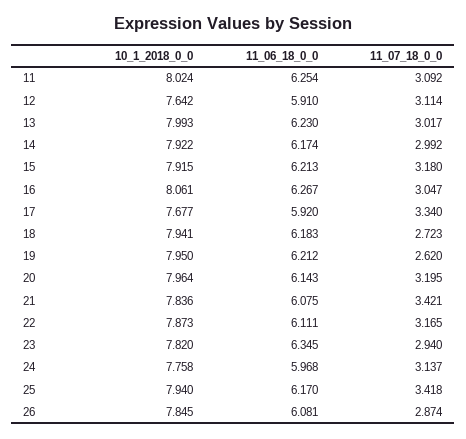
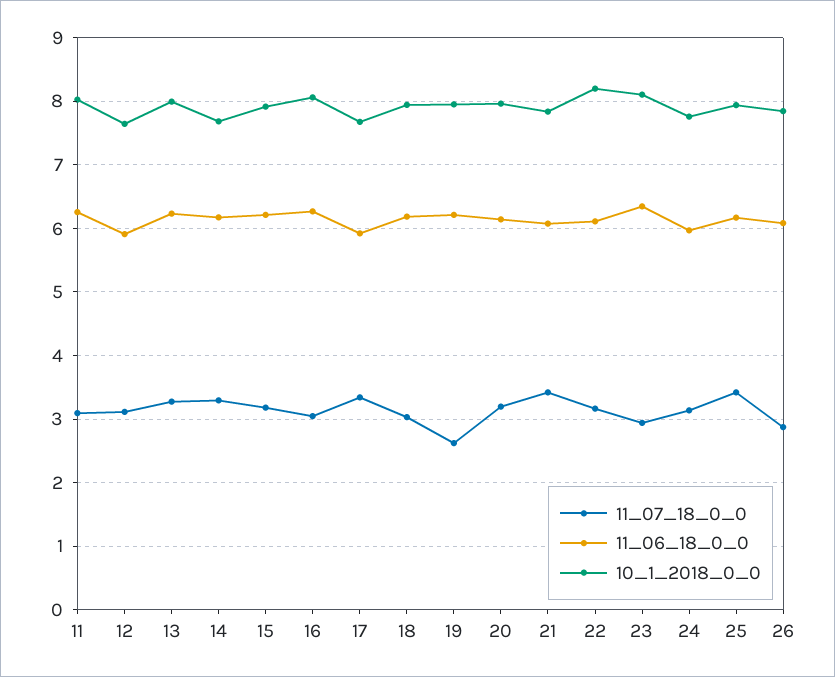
11_07_18_0_0, 13: 3.017 -> 3.3
10_1_2018_0_0, 14: 7.922 -> 7.7
11_07_18_0_0, 14: 2.992 -> 3.3
11_07_18_0_0, 18: 2.723 -> 3
10_1_2018_0_0, 22: 7.873 -> 8.2
10_1_2018_0_0, 23: 7.82 -> 8.1

